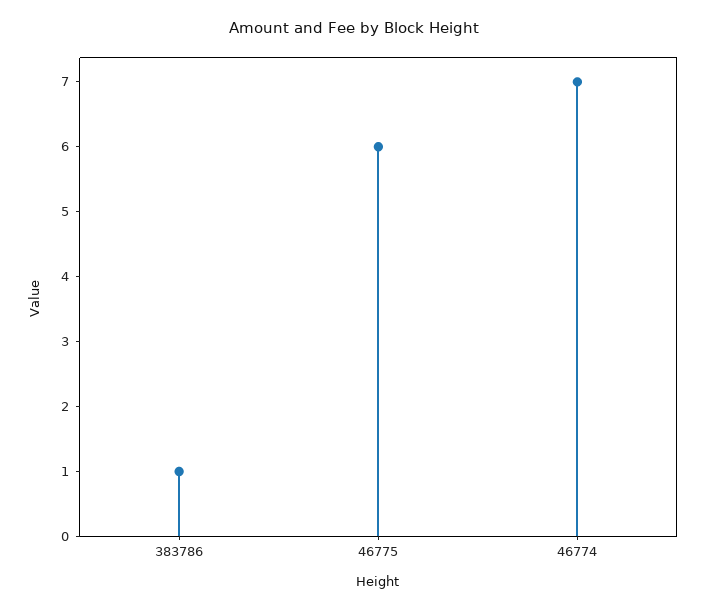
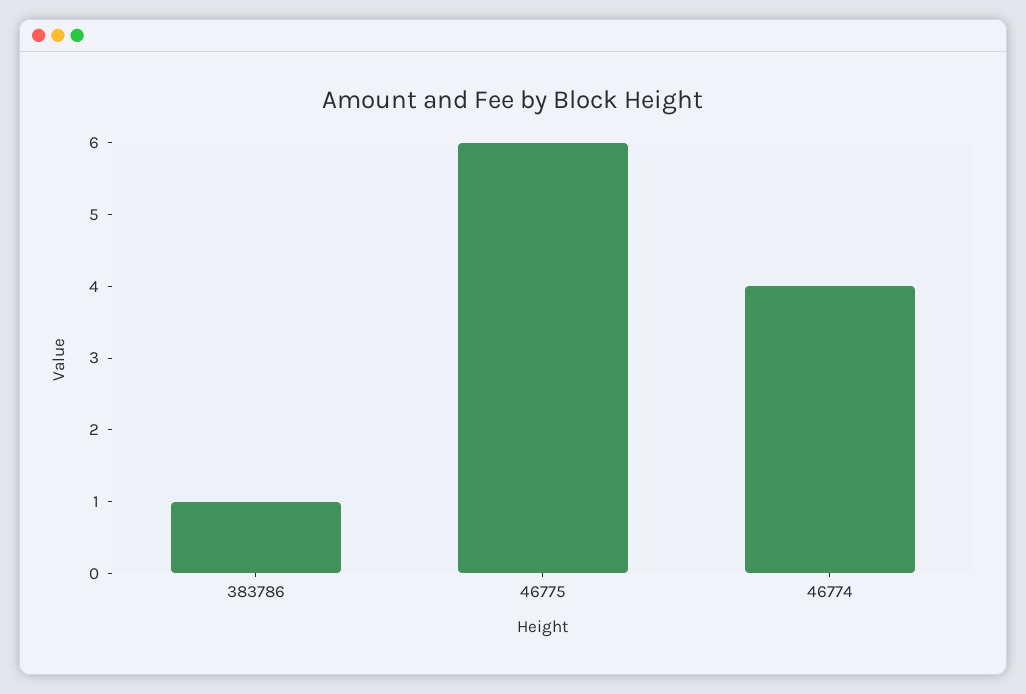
46774: 7 -> 4

